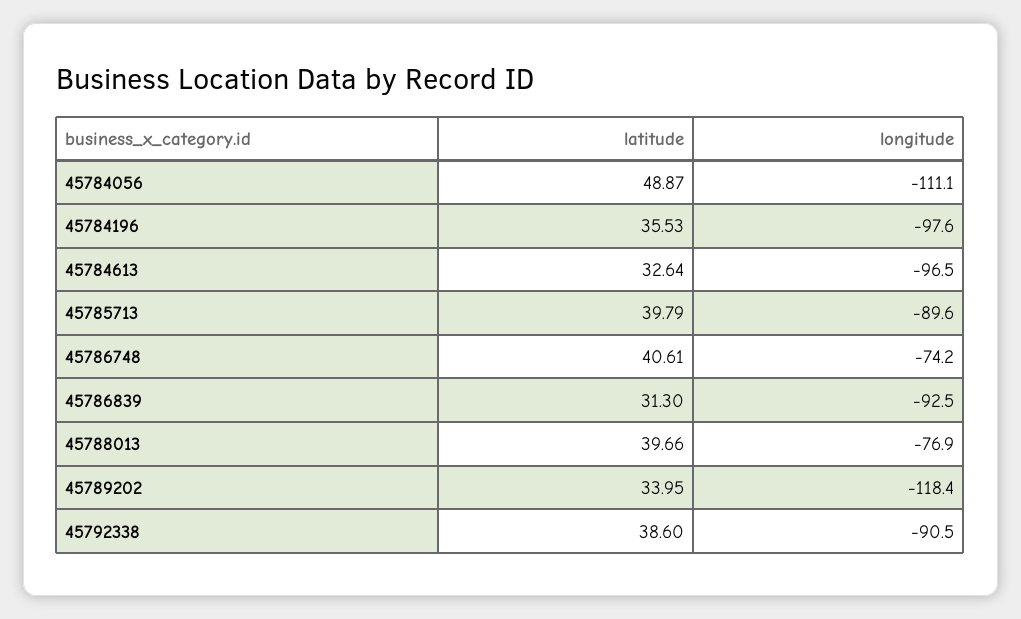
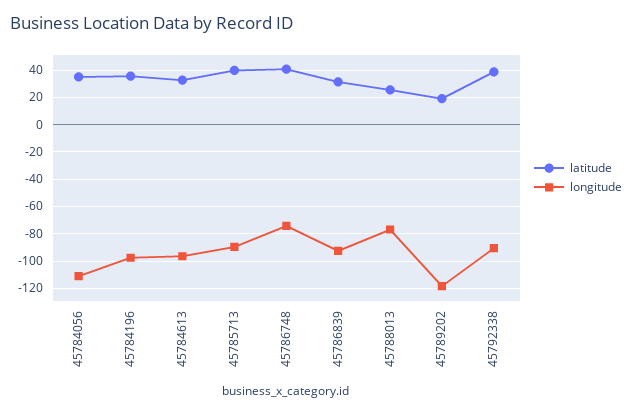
latitude, 45784056: 48.87 -> 35
latitude, 45788013: 39.66 -> 25
latitude, 45789202: 33.95 -> 20

